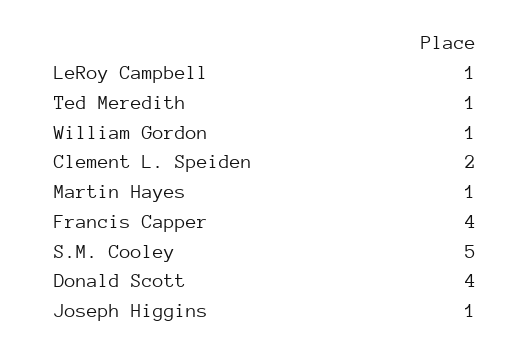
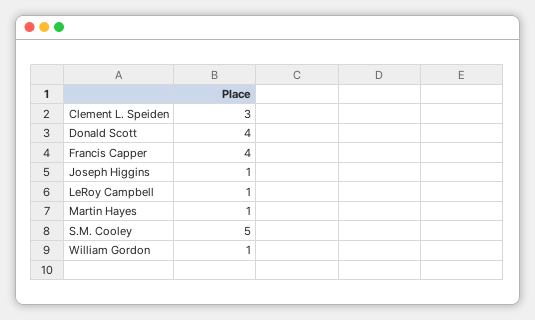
Ted Meredith: 1 -> none
Clement L. Speiden: 2 -> 3

